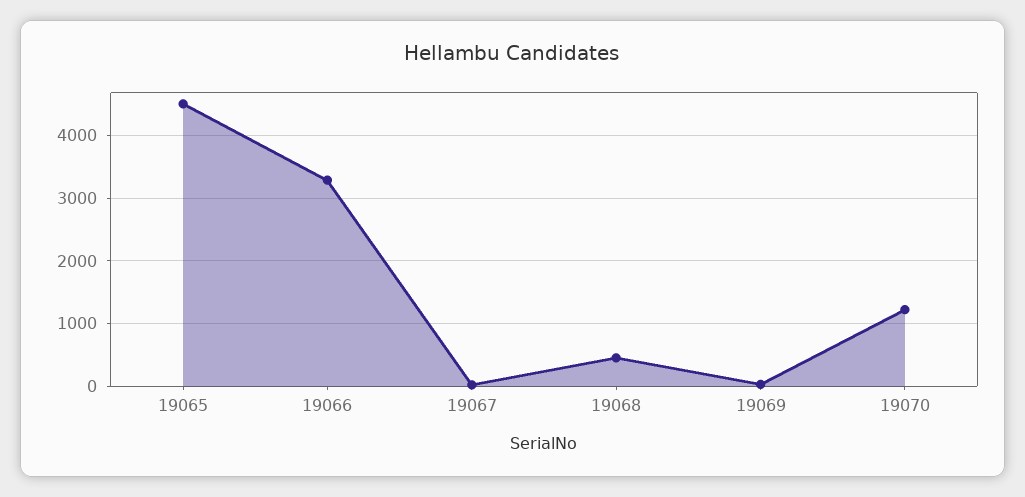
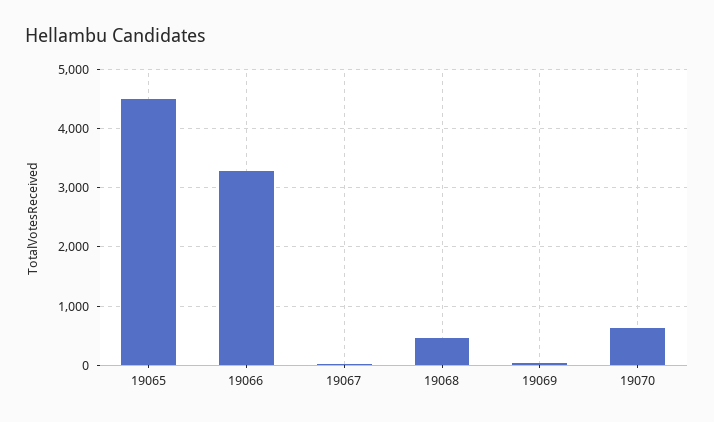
19070: 1200 -> 600

